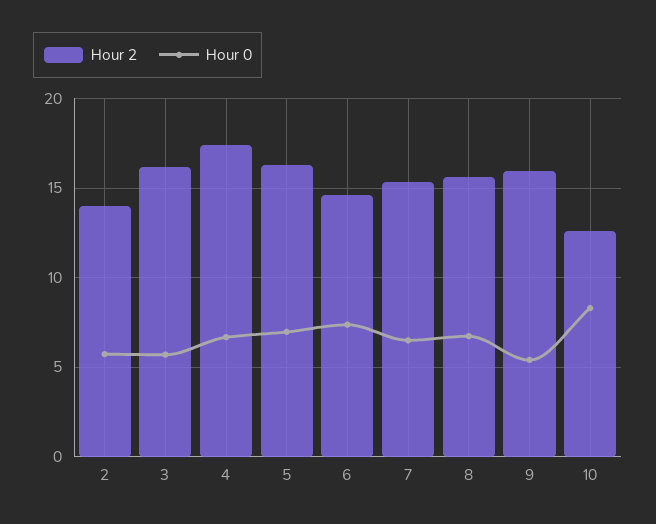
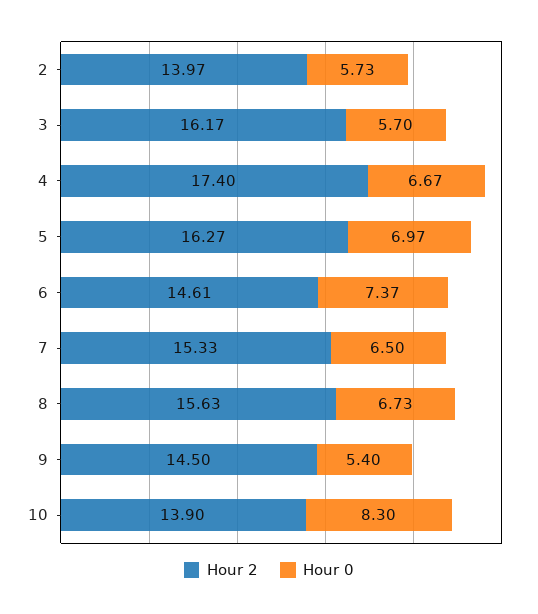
Hour 2, 9: 16 -> 14.5
Hour 2, 10: 12.5 -> 13.9

